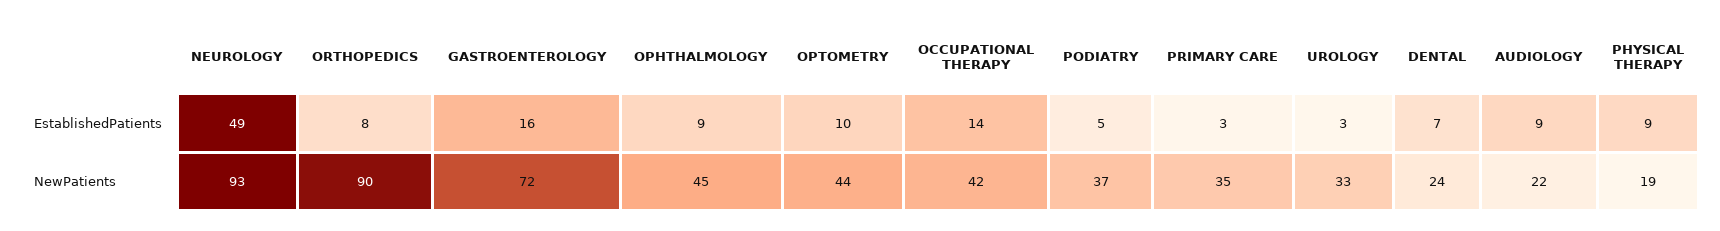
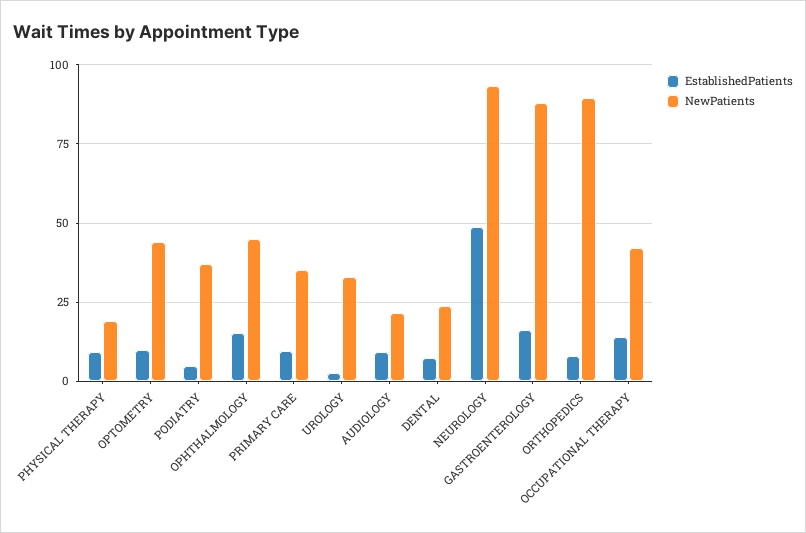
EstablishedPatients, OPHTHALMOLOGY: 9 -> 15
EstablishedPatients, PRIMARY CARE: 3 -> 10
NewPatients, GASTROENTEROLOGY: 72 -> 87.5

